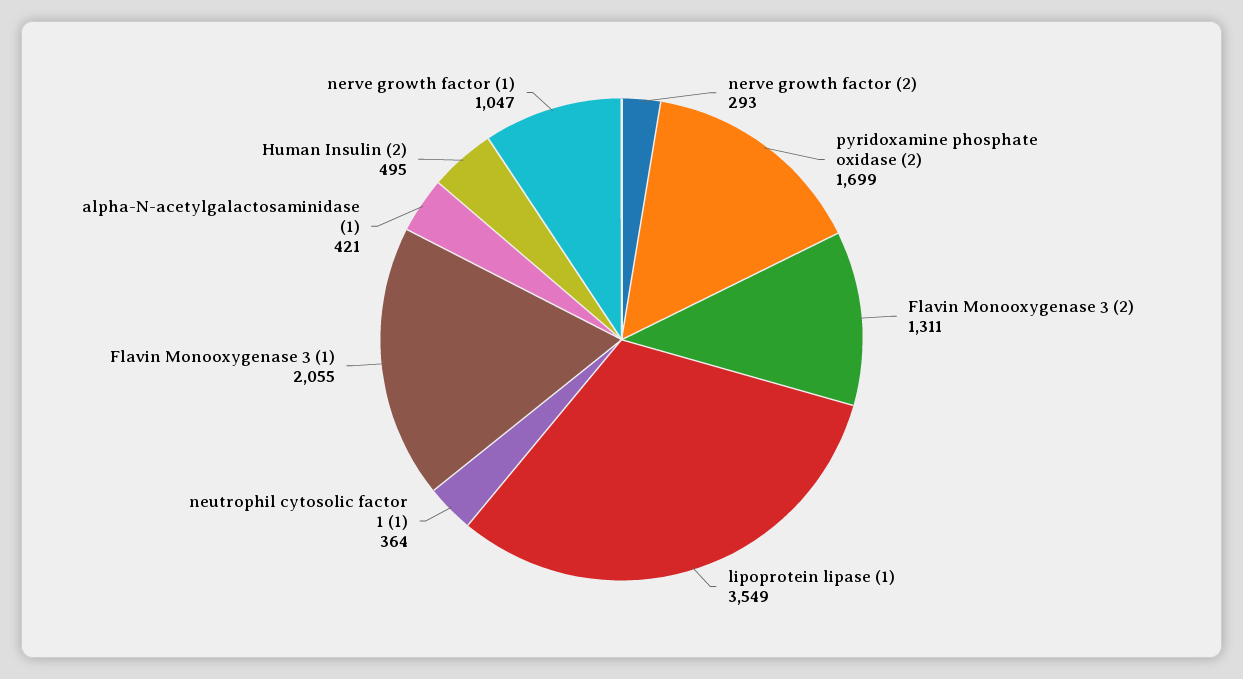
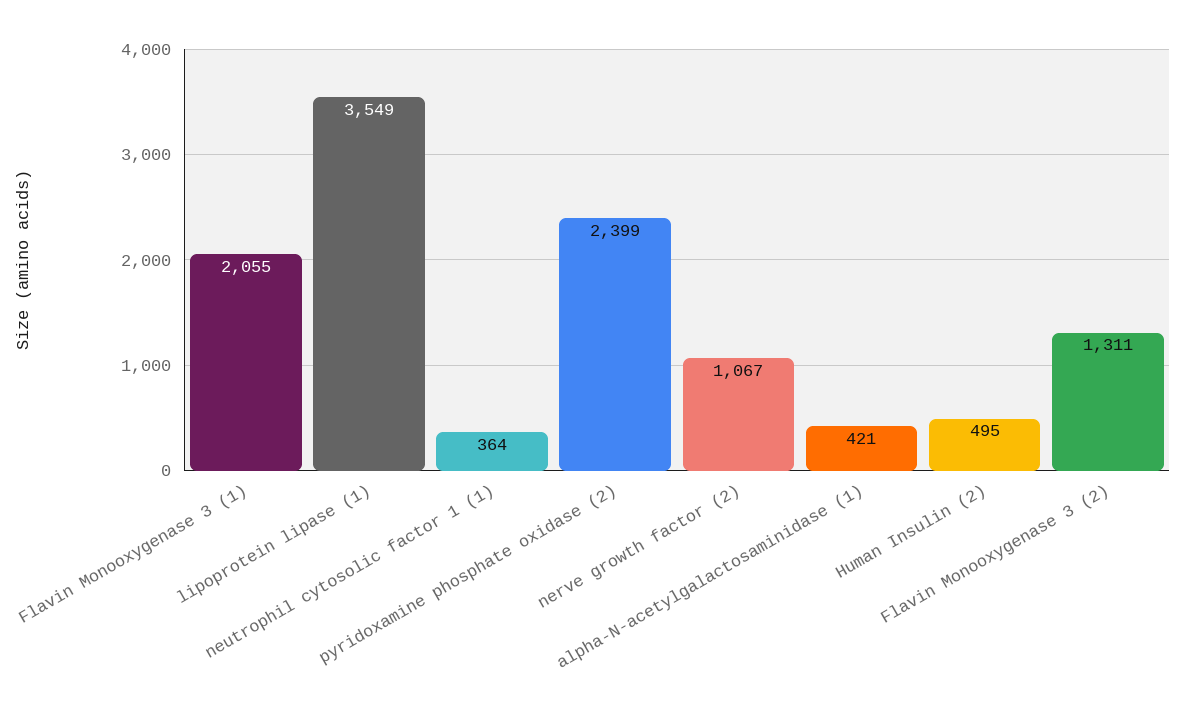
nerve growth factor (2): 293 -> 1067
pyridoxamine phosphate oxidase (2): 1699 -> 2399
nerve growth factor (1): 1047 -> none

